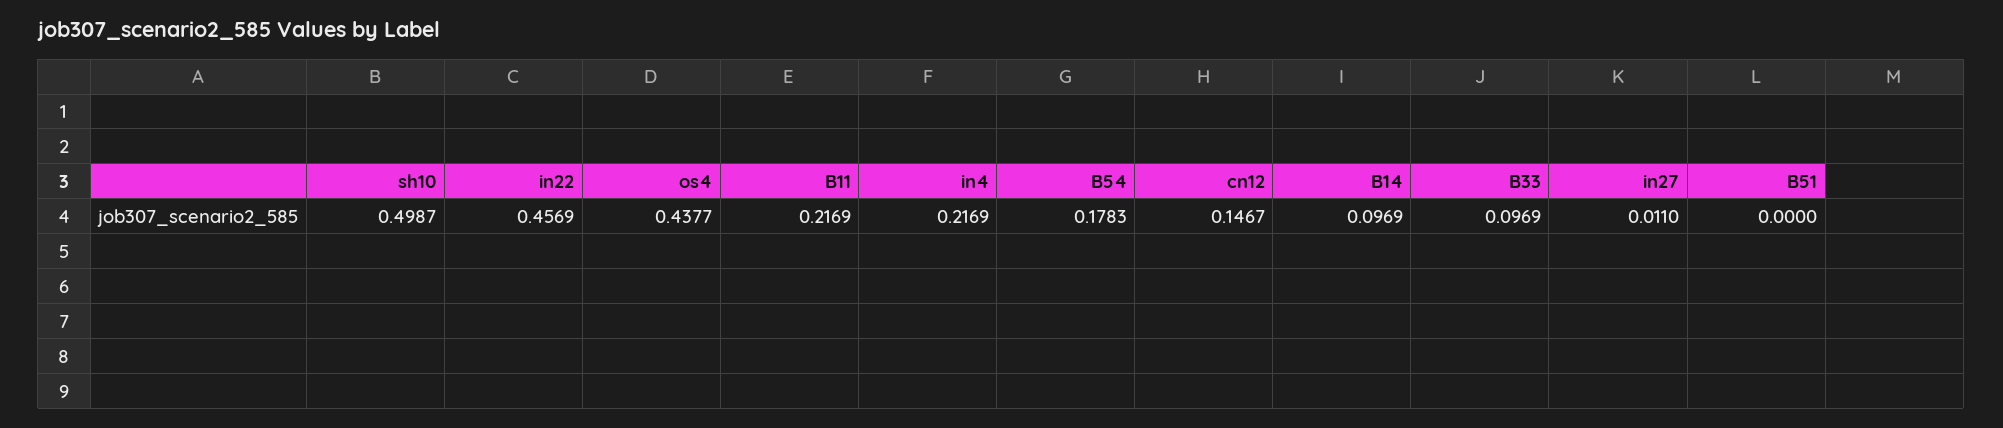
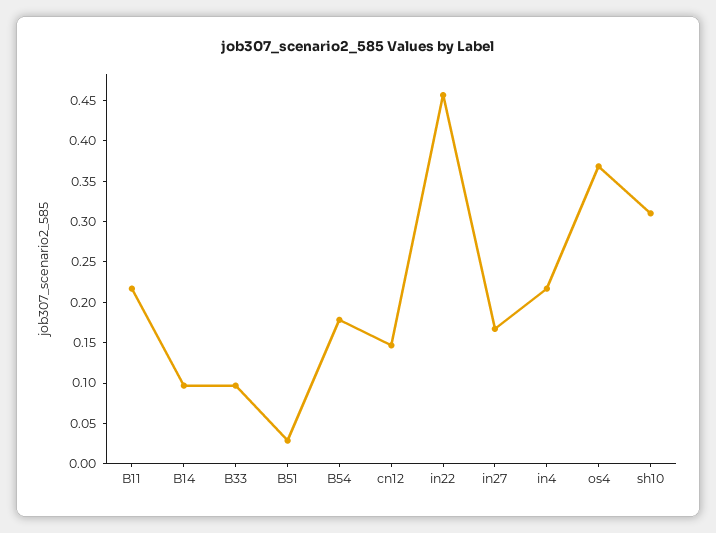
sh10: 0.4987 -> 0.31
os4: 0.4377 -> 0.37
in27: 0.011 -> 0.17
B51: 0 -> 0.03

